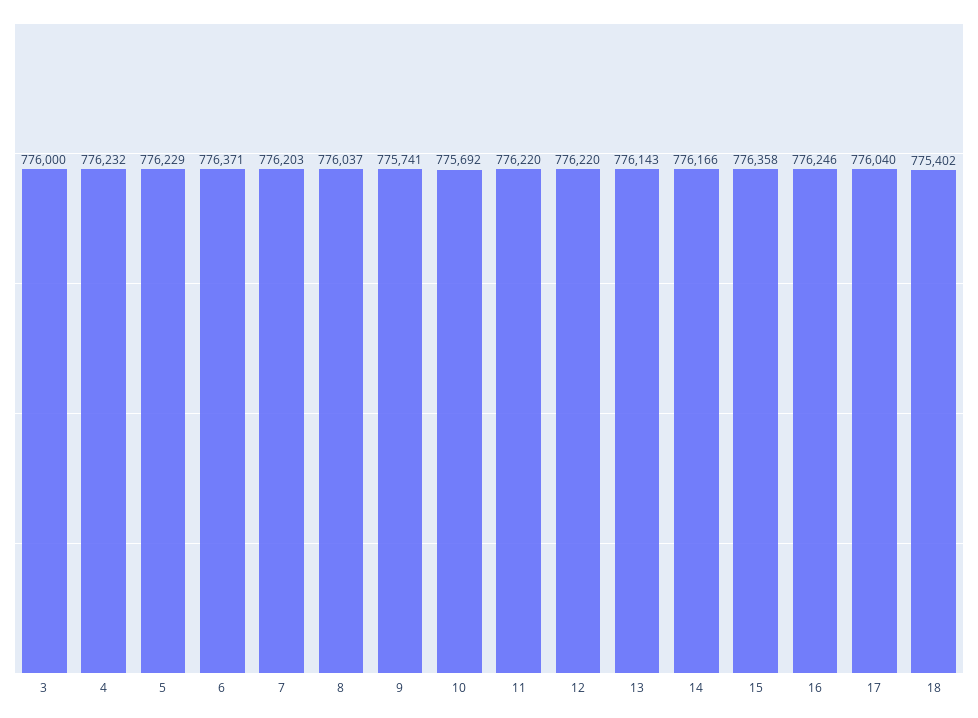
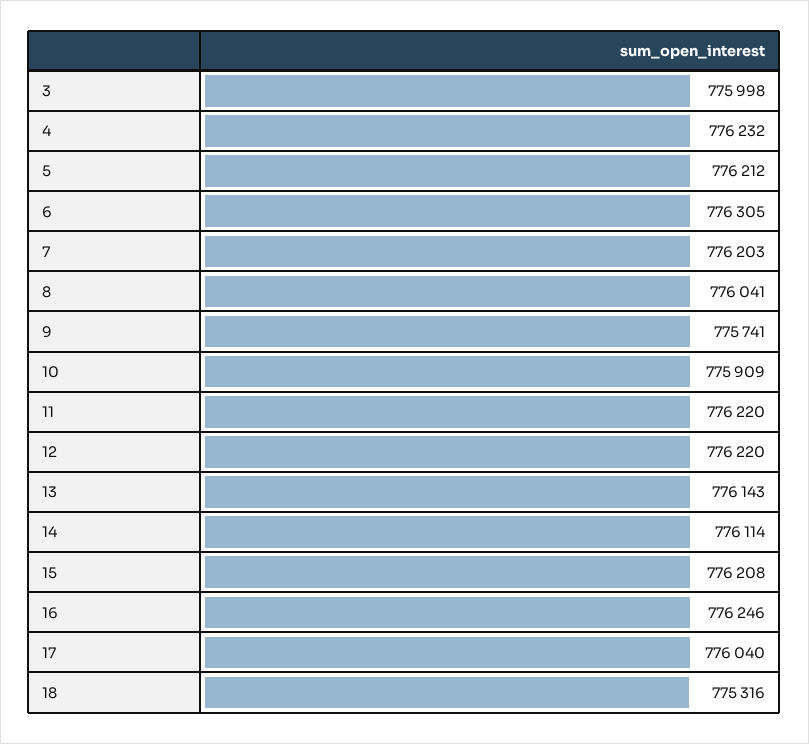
3: 776000 -> 775998
5: 776229 -> 776212
6: 776371 -> 776305
8: 776037 -> 776041
10: 775692 -> 775909
14: 776166 -> 776114
15: 776358 -> 776208
18: 775402 -> 775316

